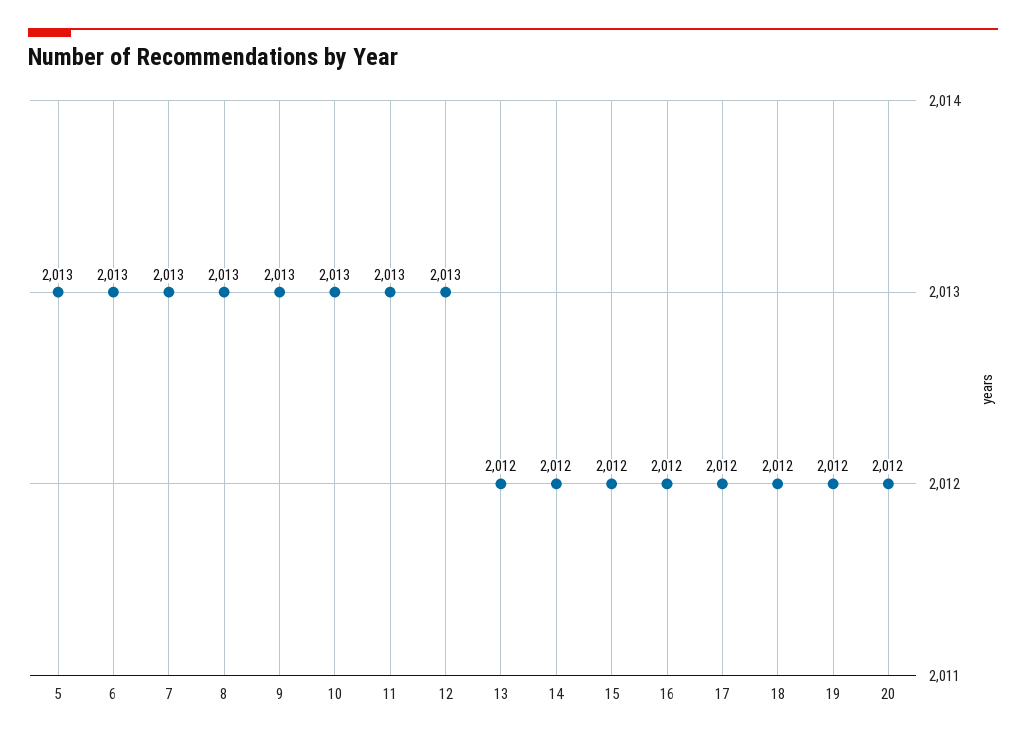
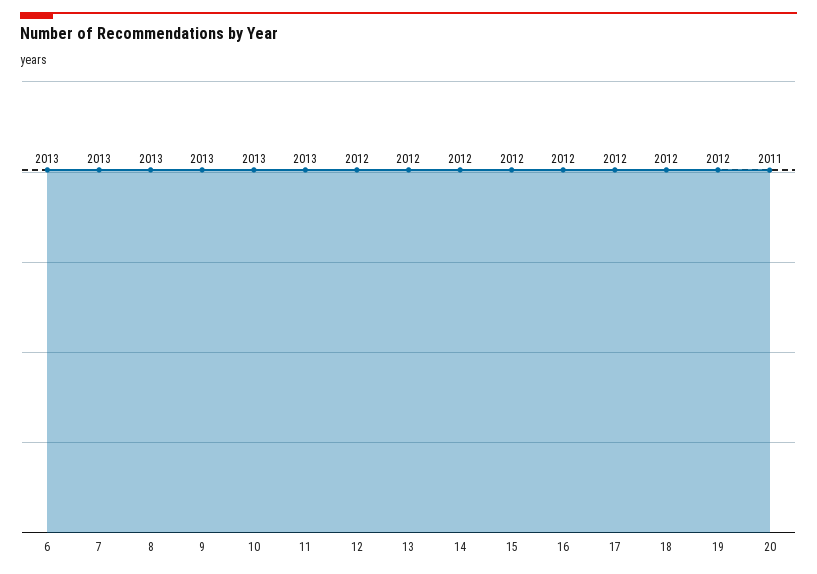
5: 2013 -> none
12: 2013 -> 2012
20: 2012 -> 2011

